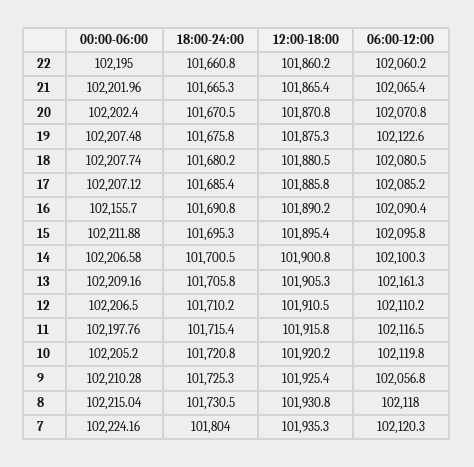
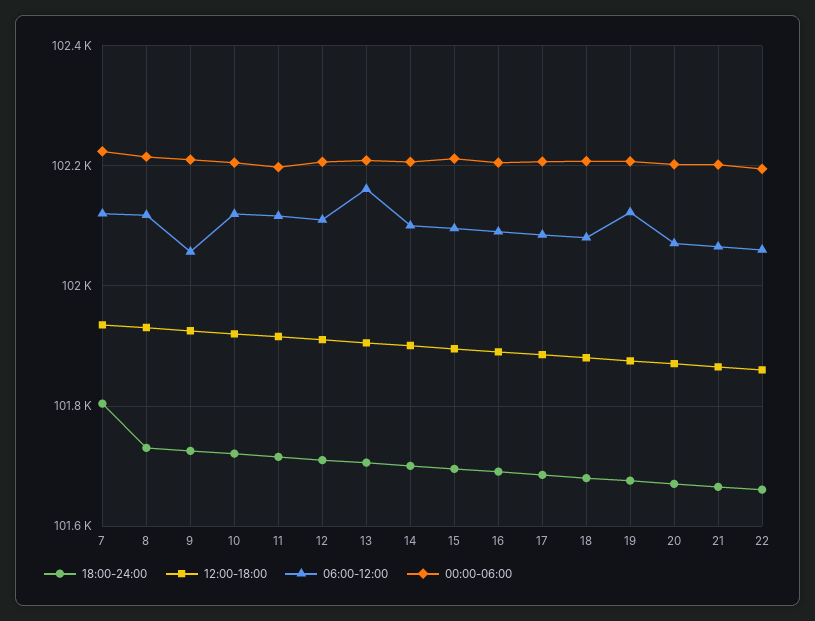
00:00-06:00, 16: 102155.7 -> 102200

